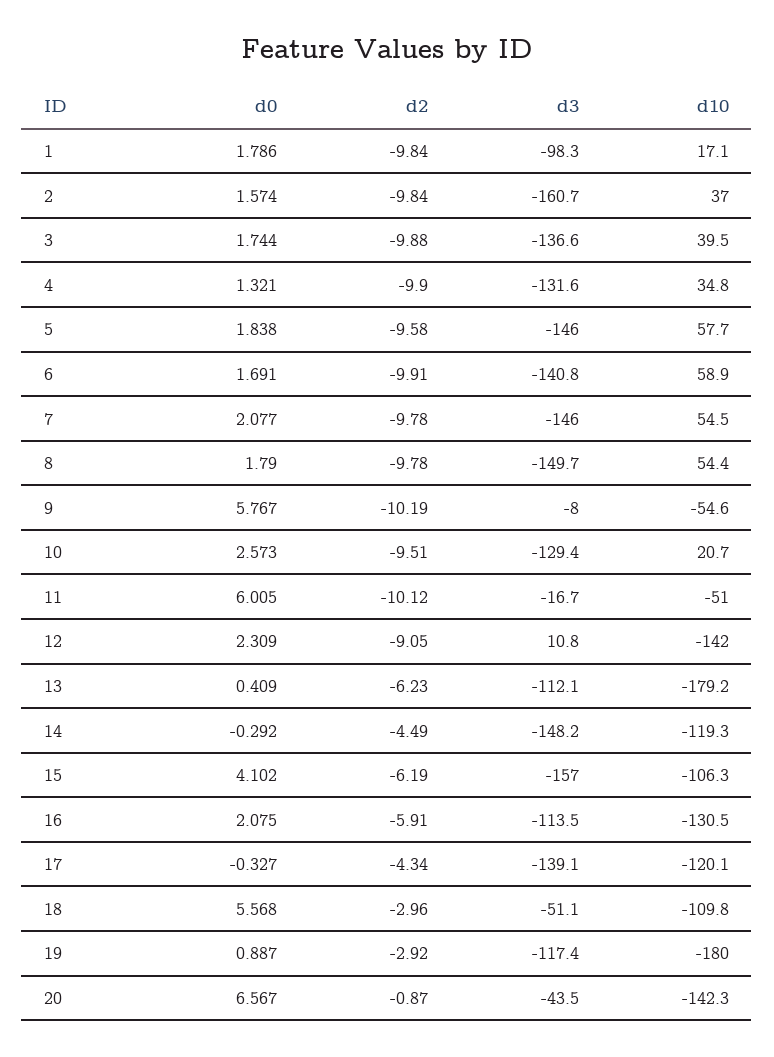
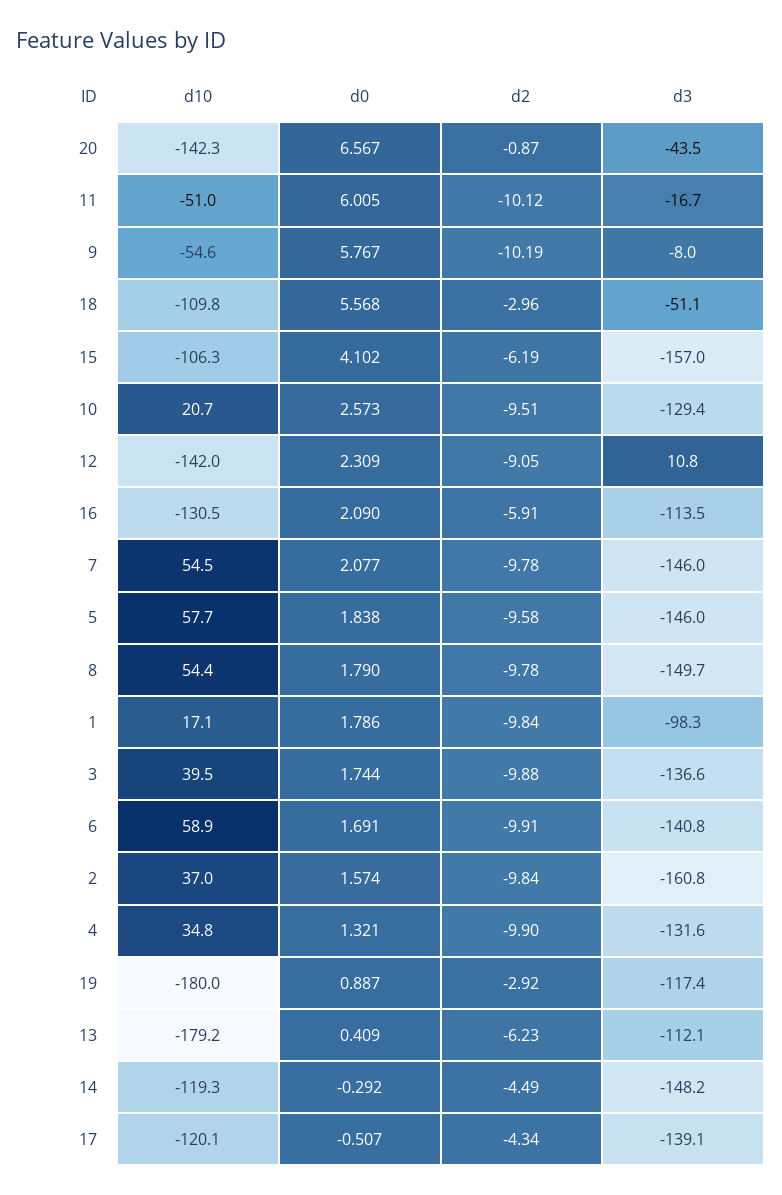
d3, 2: -160.7 -> -160.8
d0, 16: 2.075 -> 2.09
d0, 17: -0.327 -> -0.507

